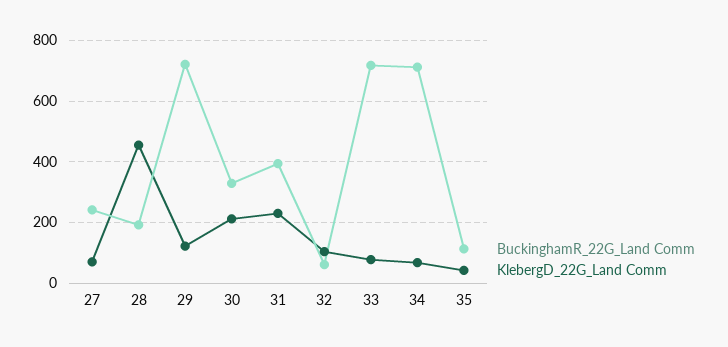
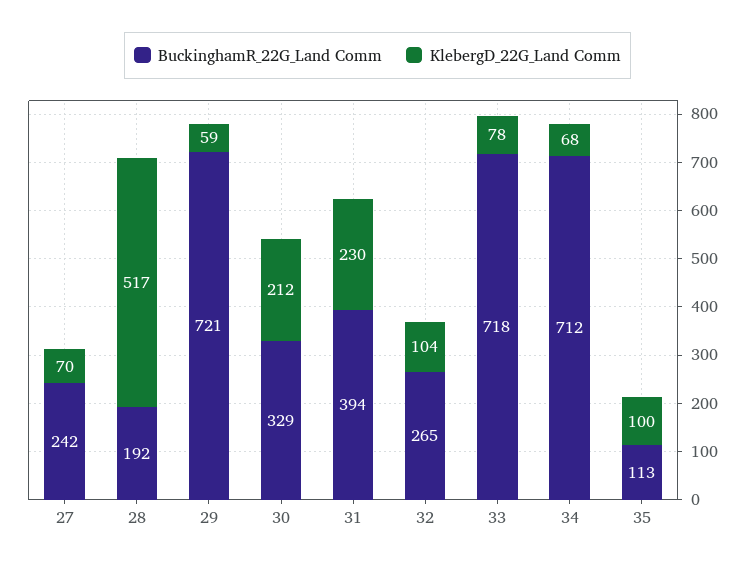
KlebergD_22G_Land Comm, 28: 460 -> 517
KlebergD_22G_Land Comm, 29: 120 -> 59
BuckinghamR_22G_Land Comm, 32: 60 -> 265
KlebergD_22G_Land Comm, 35: 40 -> 100

